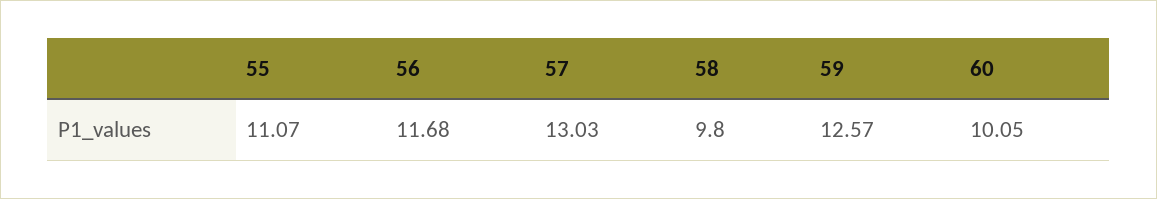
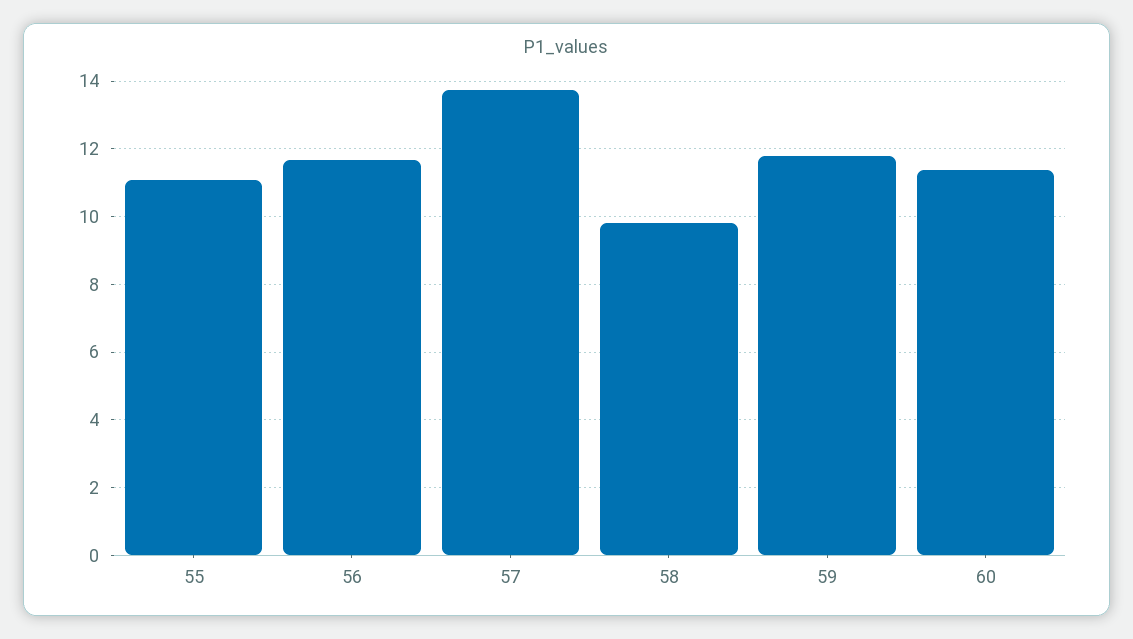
57: 13.03 -> 13.8
59: 12.57 -> 11.8
60: 10.05 -> 11.4

